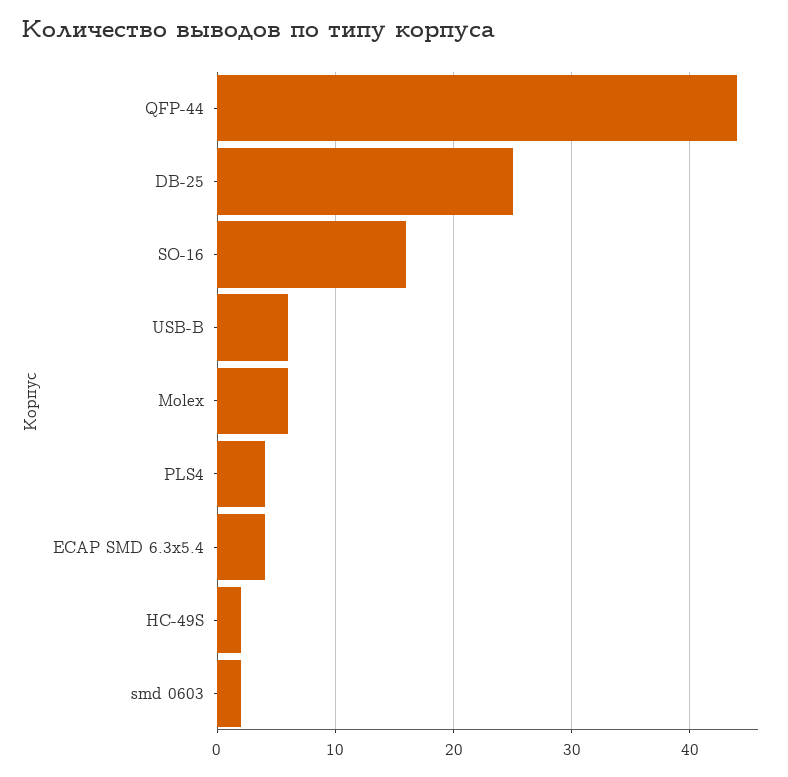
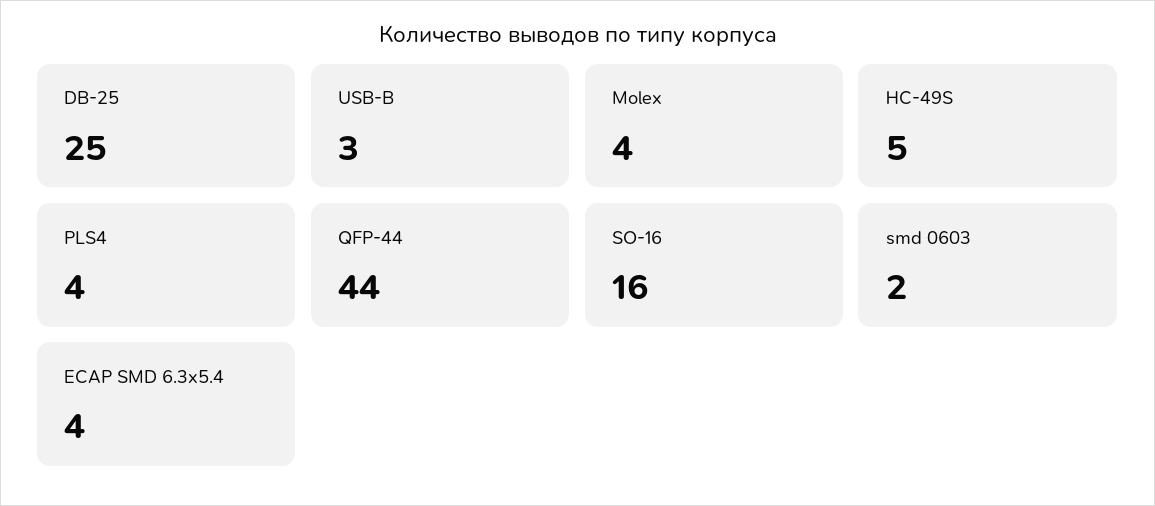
USB-B: 6 -> 3
Molex: 6 -> 4
HC-49S: 2 -> 5

